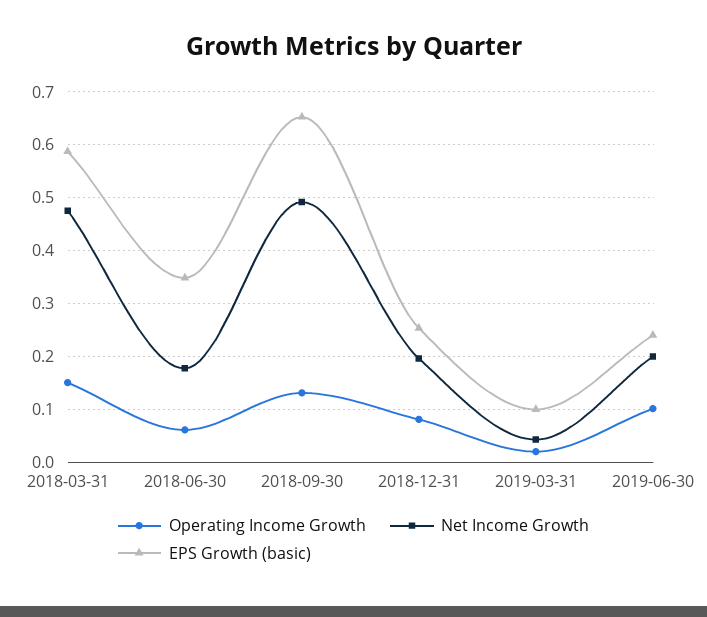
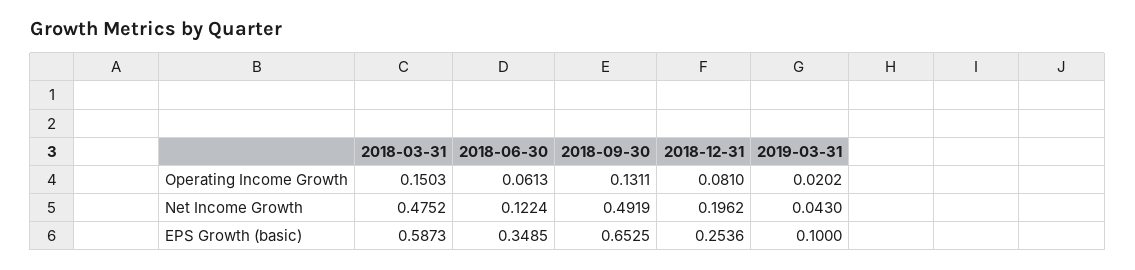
Net Income Growth, 2018-06-30: 0.18 -> 0.1224
Operating Income Growth, 2019-06-30: 0.1 -> none
Net Income Growth, 2019-06-30: 0.2 -> none
EPS Growth (basic), 2019-06-30: 0.24 -> none

